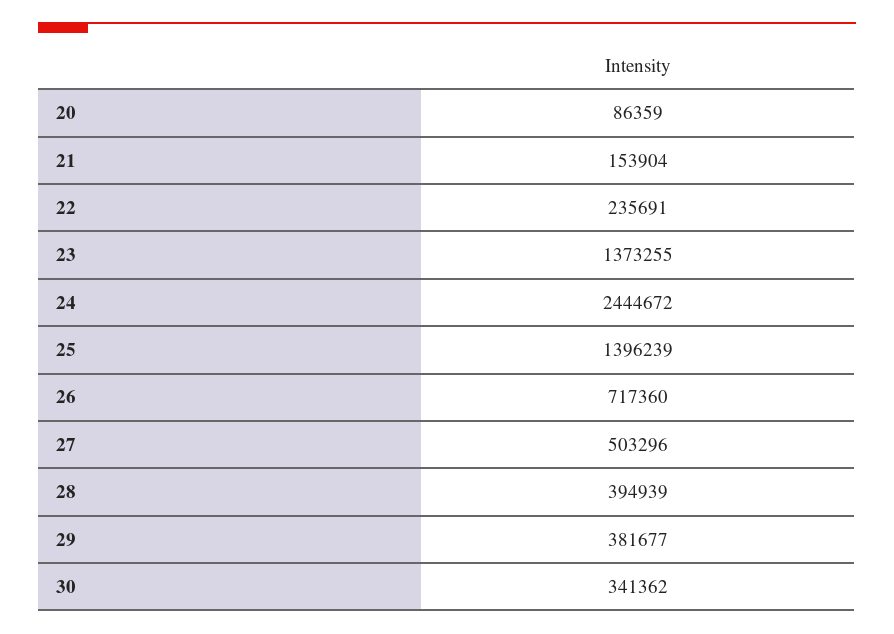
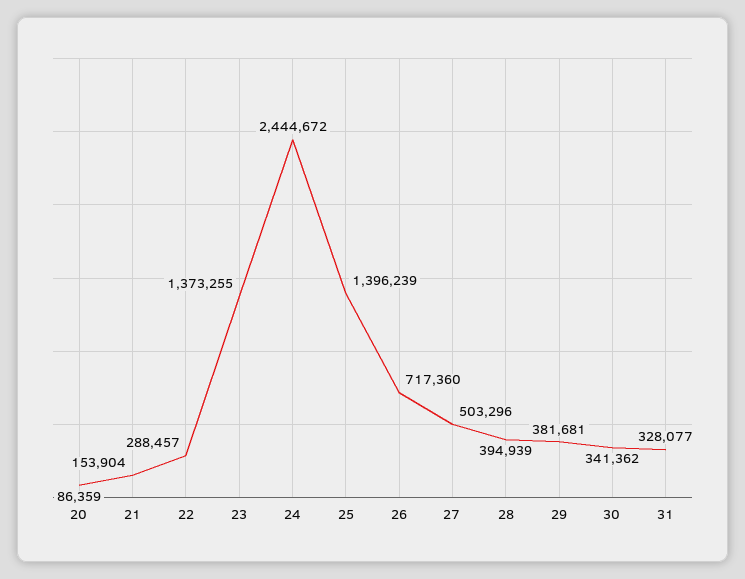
22: 235691 -> 288457
29: 381677 -> 381681
31: none -> 328077

